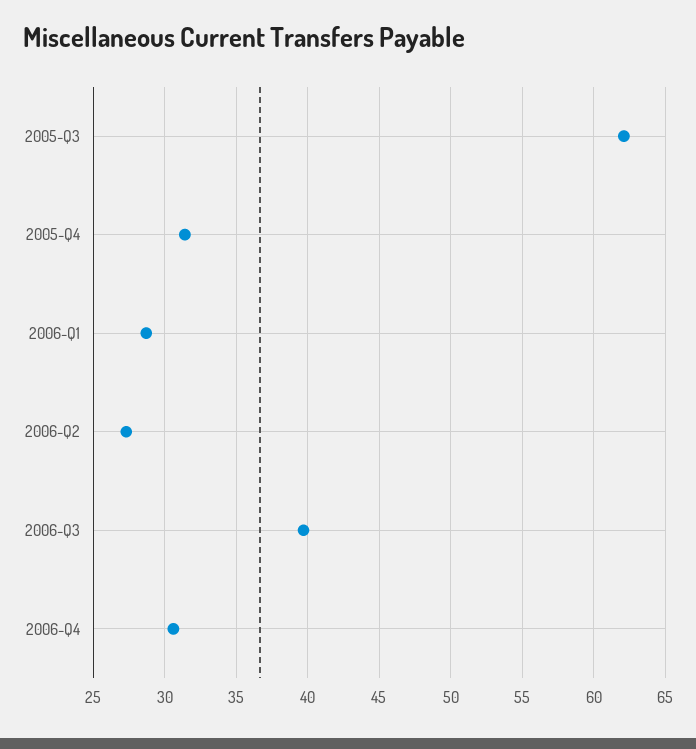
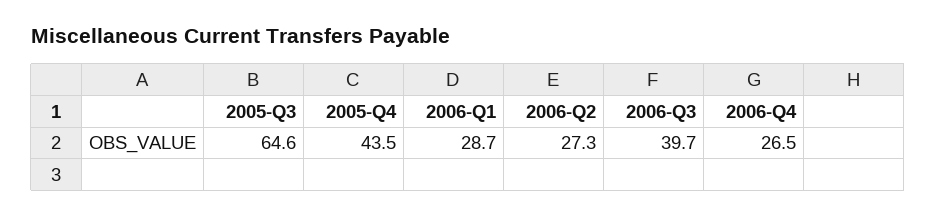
2005-Q3: 62 -> 64.6
2005-Q4: 31.5 -> 43.5
2006-Q4: 30.5 -> 26.5

